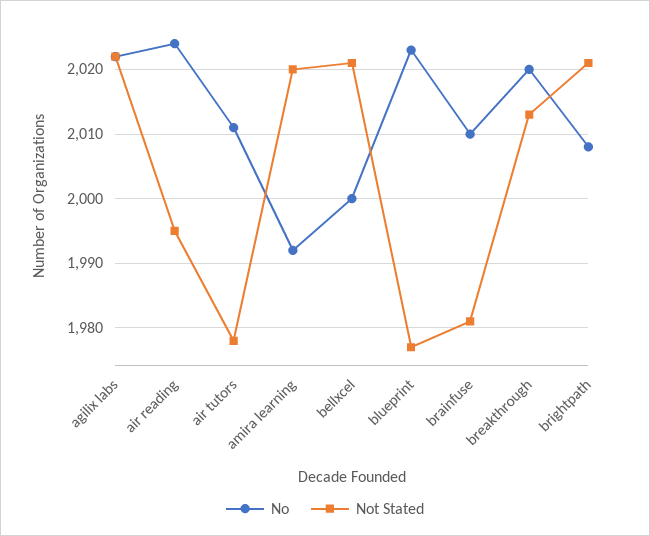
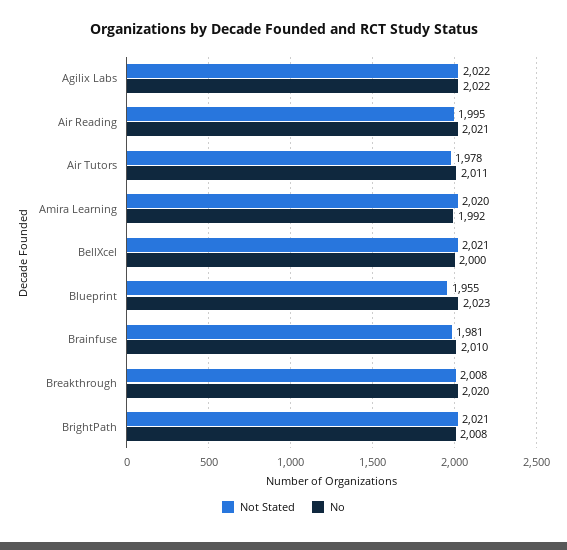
No, air reading: 2024 -> 2021
Not Stated, blueprint: 1977 -> 1955
Not Stated, breakthrough: 2013 -> 2008

